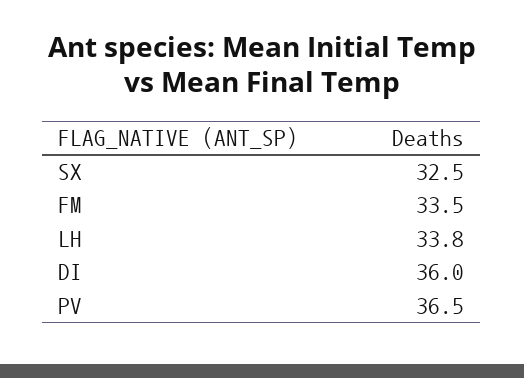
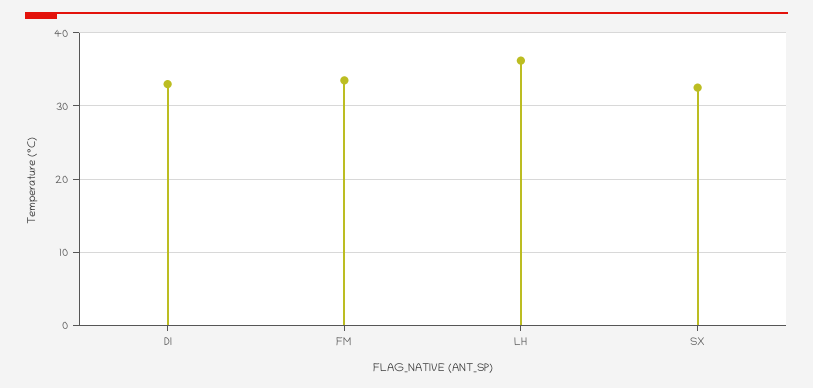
LH: 33.8 -> 36
DI: 36 -> 33
PV: 36.5 -> none

